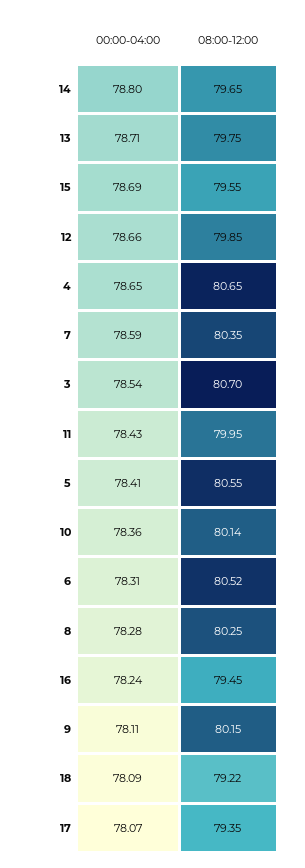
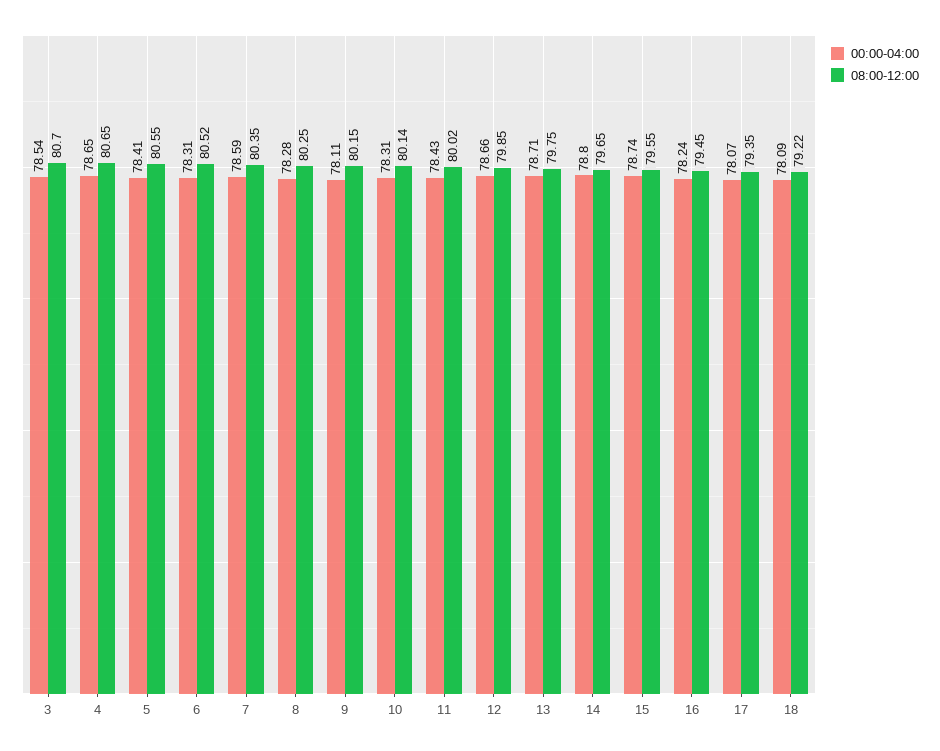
00:00-04:00, 15: 78.69 -> 78.74
08:00-12:00, 11: 79.95 -> 80.02
00:00-04:00, 10: 78.36 -> 78.31

